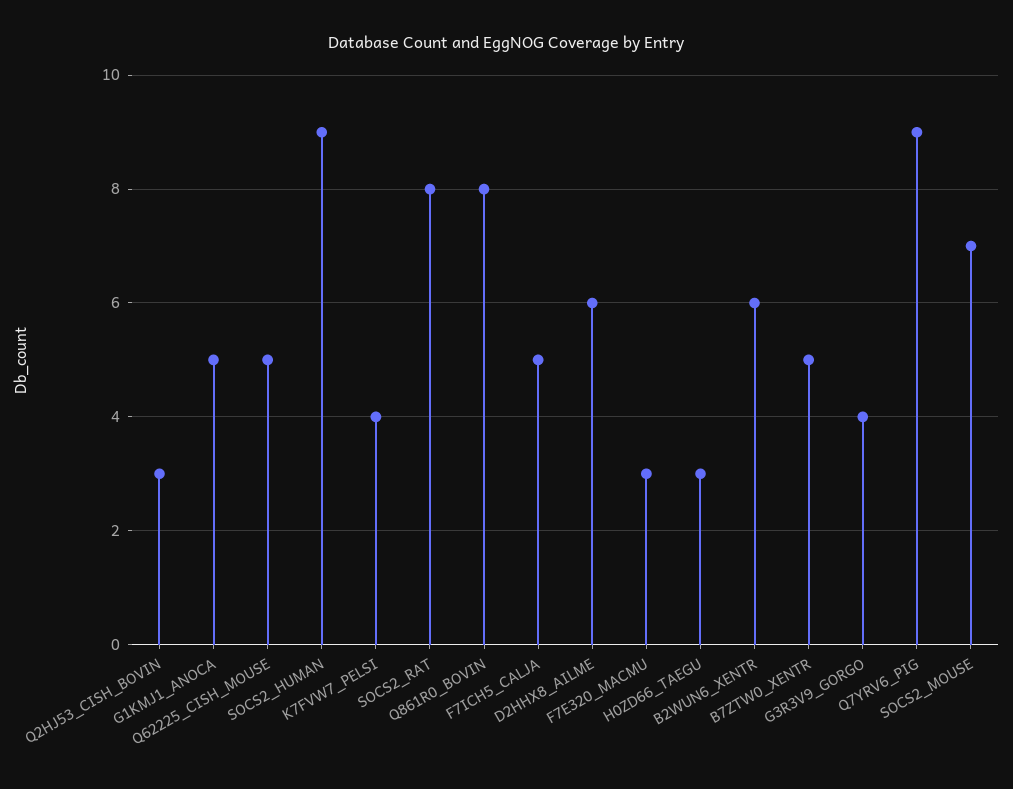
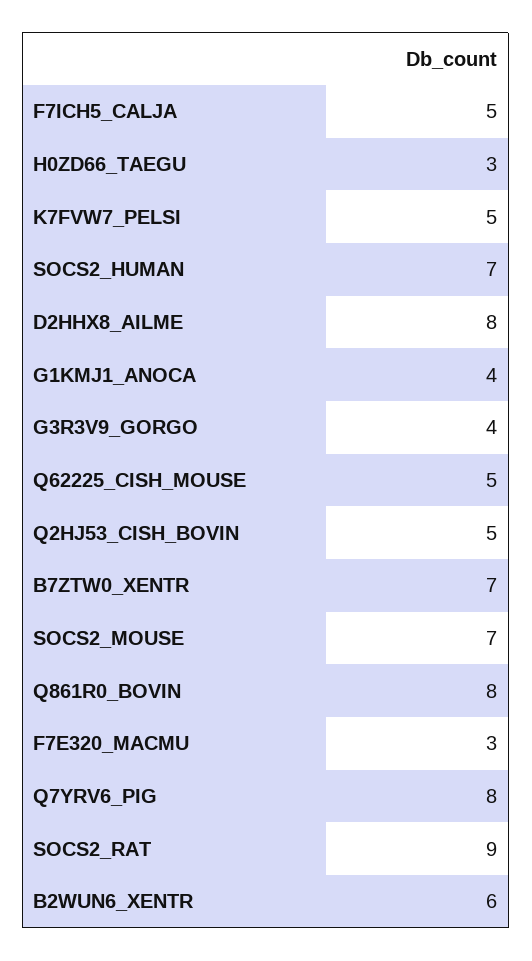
Q2HJ53_CISH_BOVIN: 3 -> 5
G1KMJ1_ANOCA: 5 -> 4
SOCS2_HUMAN: 9 -> 7
K7FVW7_PELSI: 4 -> 5
SOCS2_RAT: 8 -> 9
D2HHX8_AILME: 6 -> 8
B7ZTW0_XENTR: 5 -> 7
Q7YRV6_PIG: 9 -> 8

